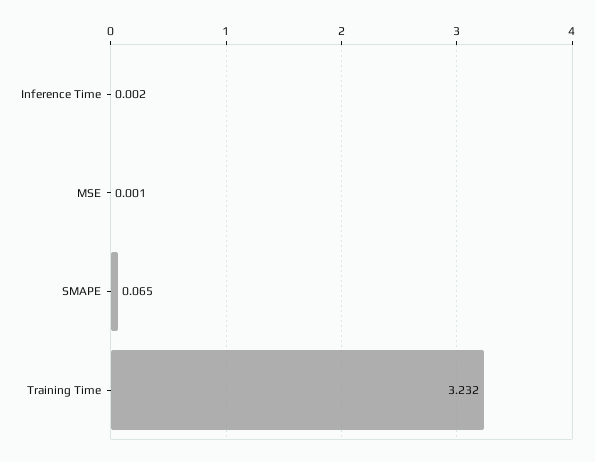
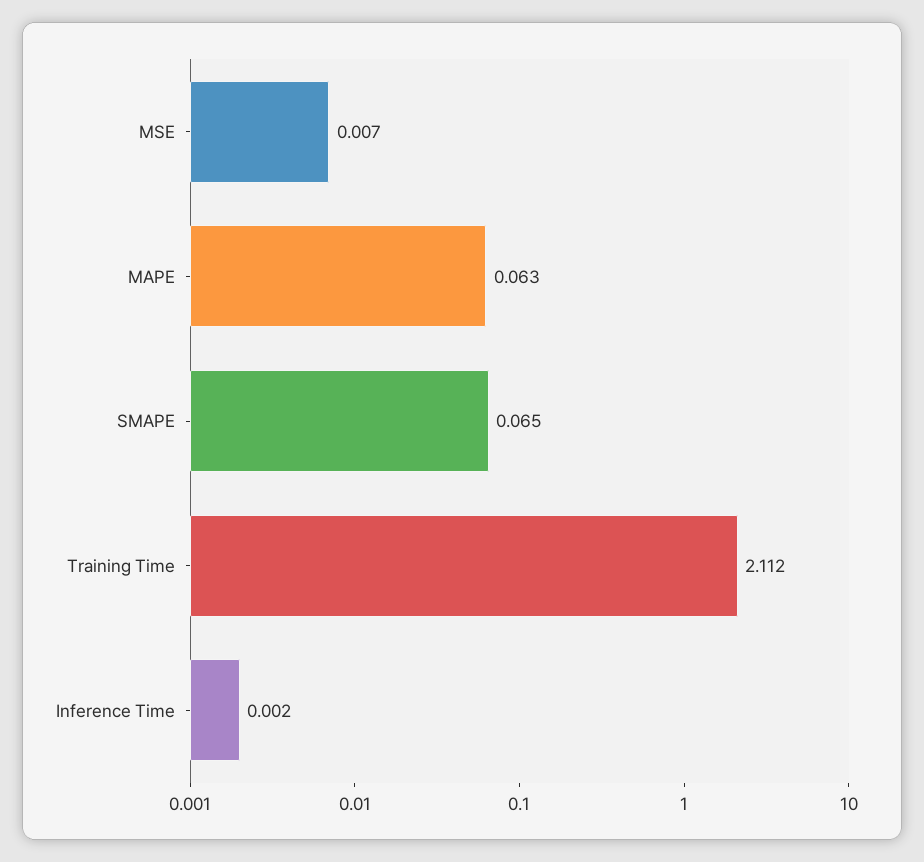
MSE: 0.001 -> 0.007
Training Time: 3.232 -> 2.112
MAPE: none -> 0.063

